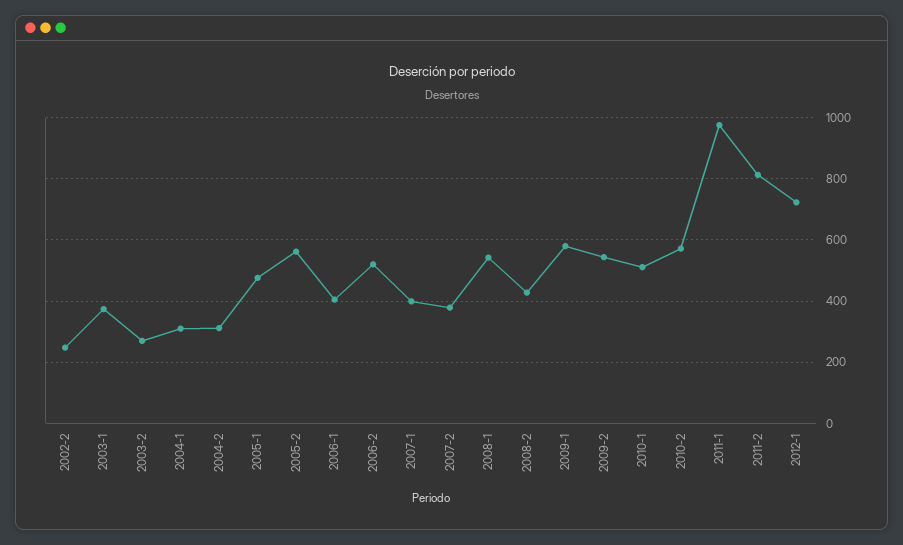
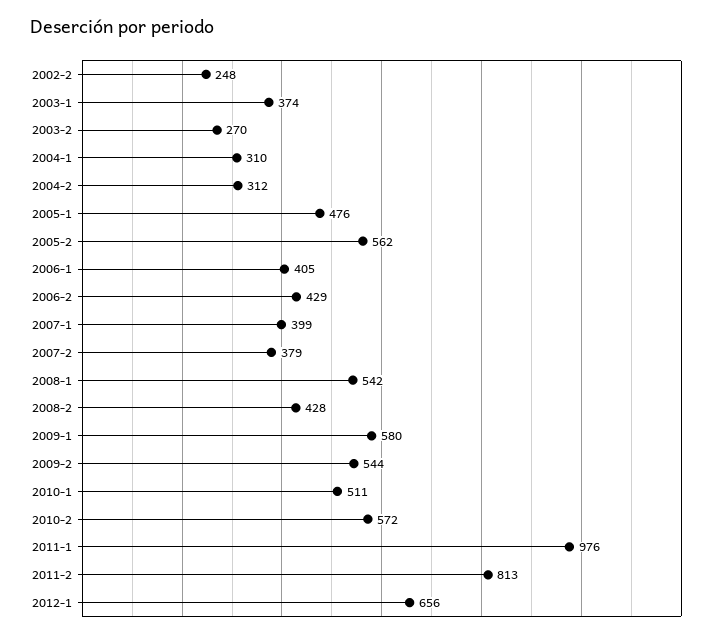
2006-2: 520 -> 429
2012-1: 720 -> 656

